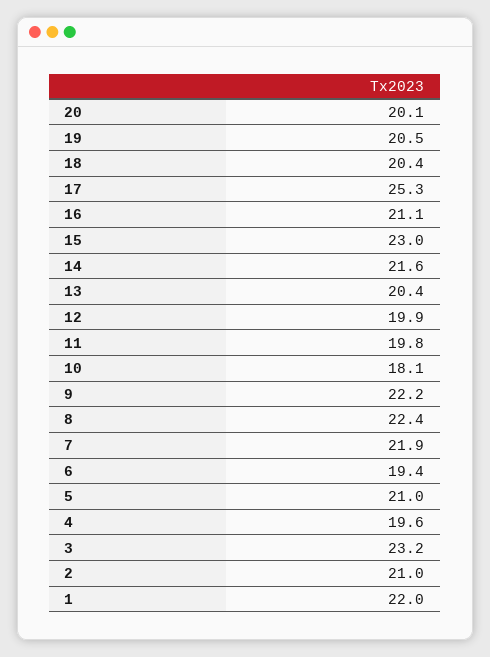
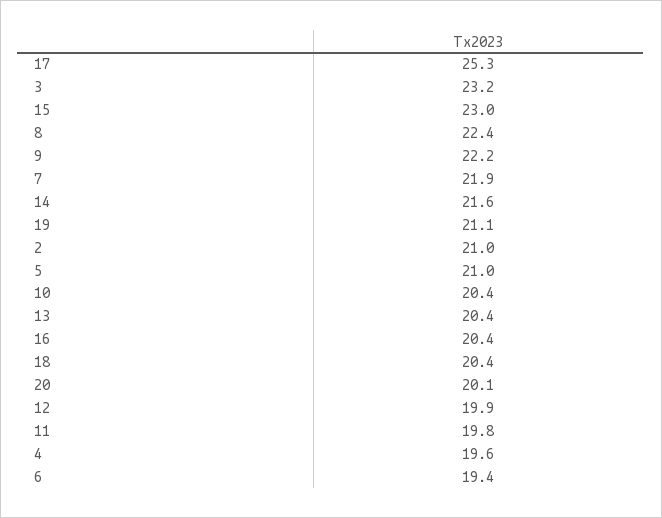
19: 20.5 -> 21.1
16: 21.1 -> 20.4
10: 18.1 -> 20.4
1: 22 -> none

